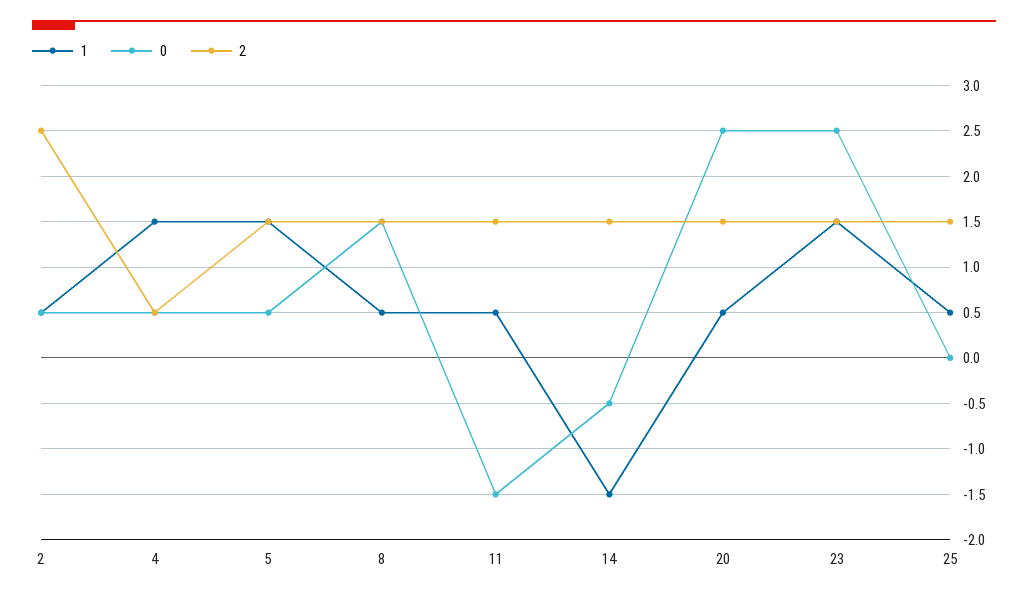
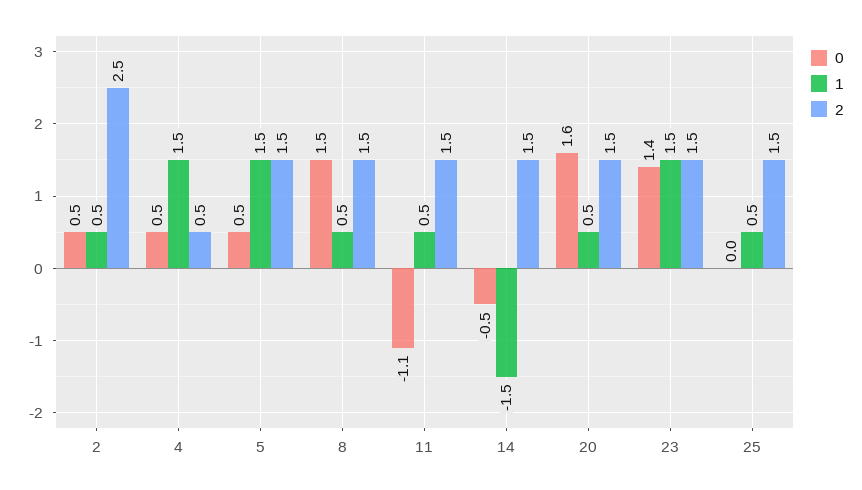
0, 11: -1.5 -> -1.1
0, 20: 2.5 -> 1.6
0, 23: 2.5 -> 1.4

